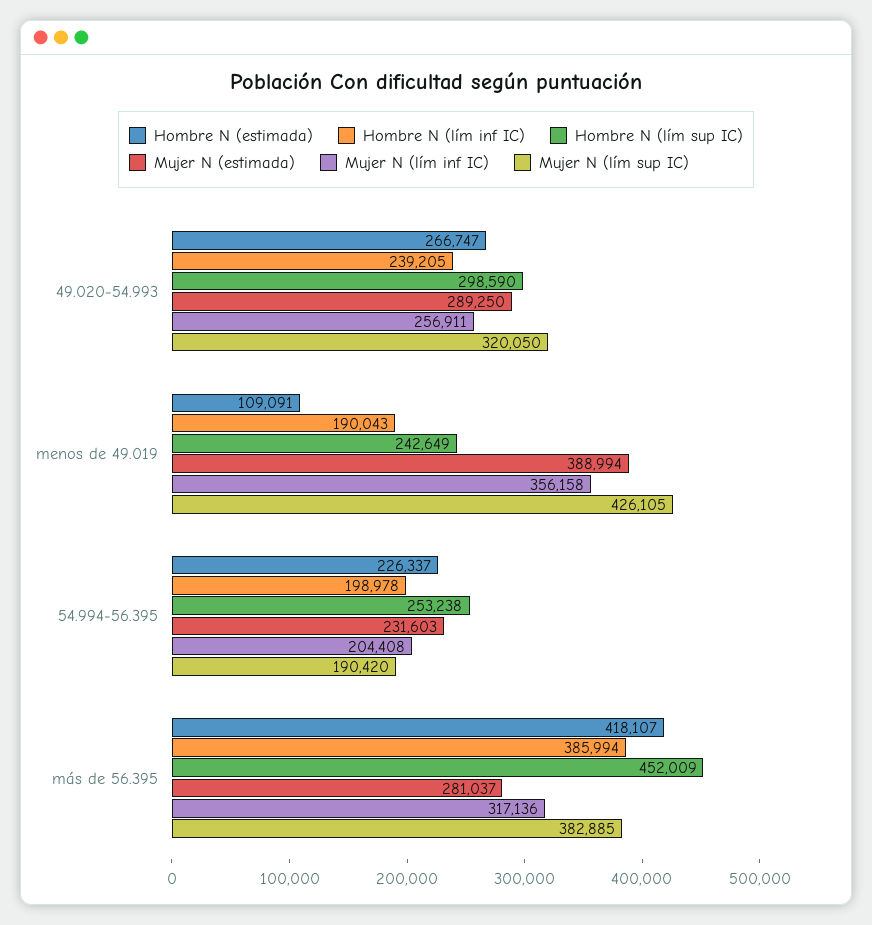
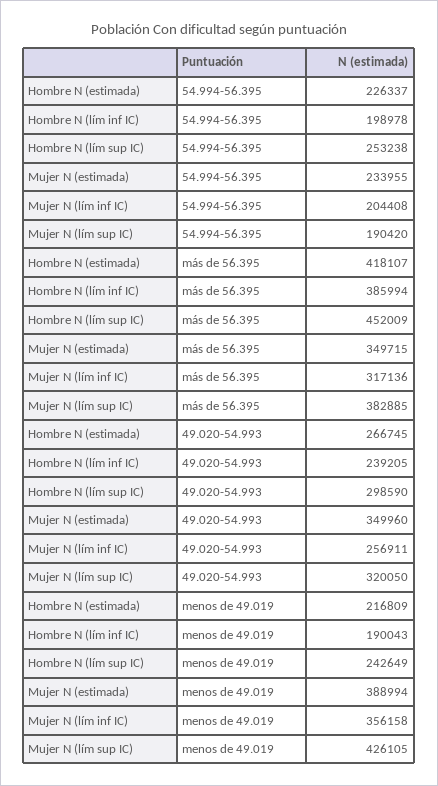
Hombre N (estimada), 49.020-54.993: 266747 -> 266745
Mujer N (estimada), 49.020-54.993: 289250 -> 349960
Hombre N (estimada), menos de 49.019: 109091 -> 216809
Mujer N (estimada), 54.994-56.395: 231603 -> 233955
Mujer N (estimada), más de 56.395: 281037 -> 349715

